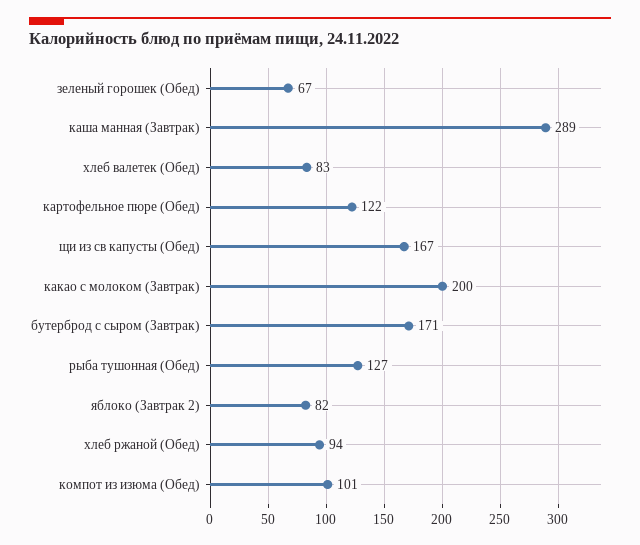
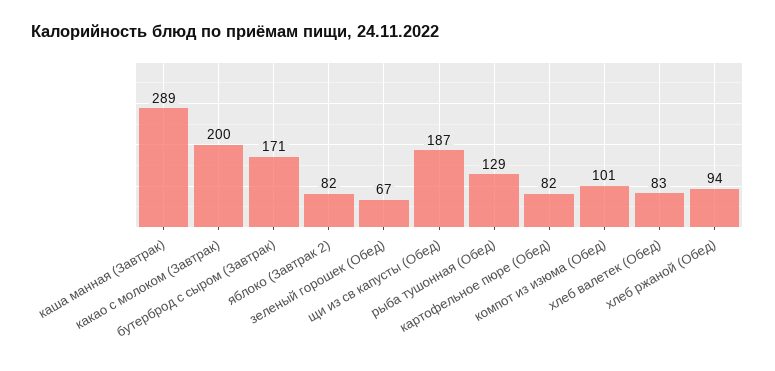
картофельное пюре (Обед): 122 -> 82
щи из св капусты (Обед): 167 -> 187
рыба тушонная (Обед): 127 -> 129

